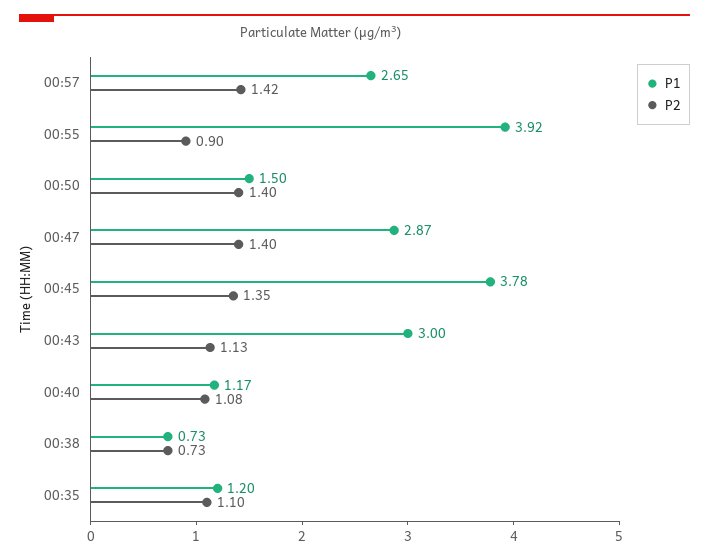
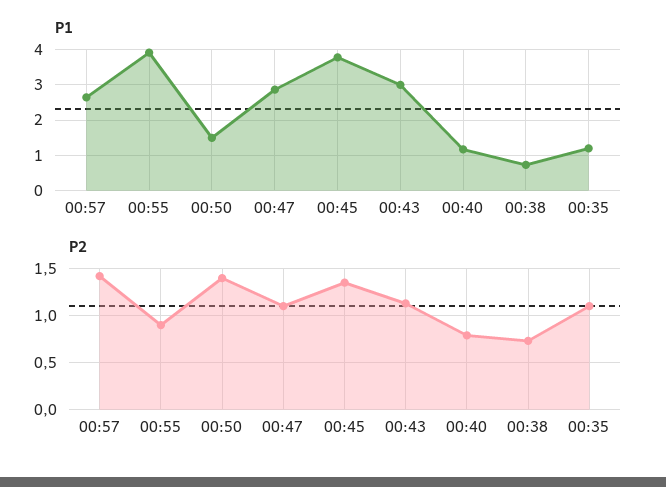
P2, 00:47: 1.4 -> 1.1
P2, 00:40: 1.08 -> 0.8

